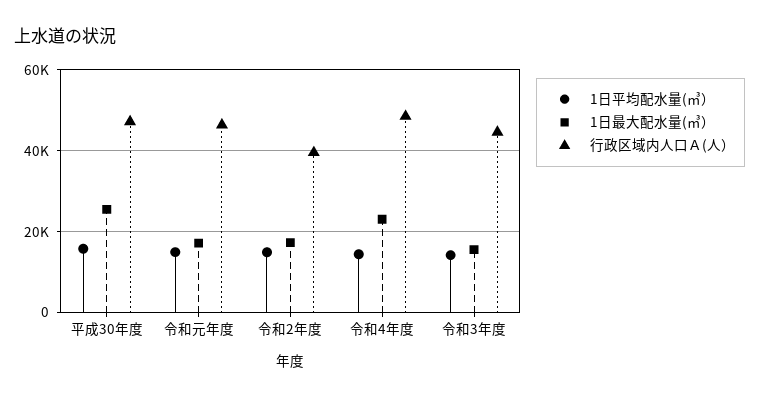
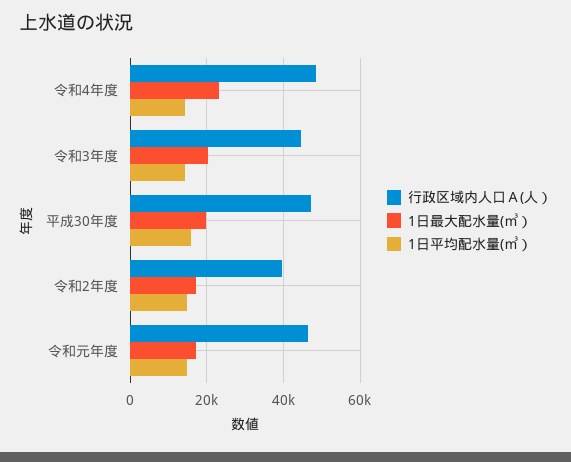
1日最大配水量(㎥）, 平成30年度: 26000 -> 20000
1日最大配水量(㎥）, 令和3年度: 16000 -> 20000

